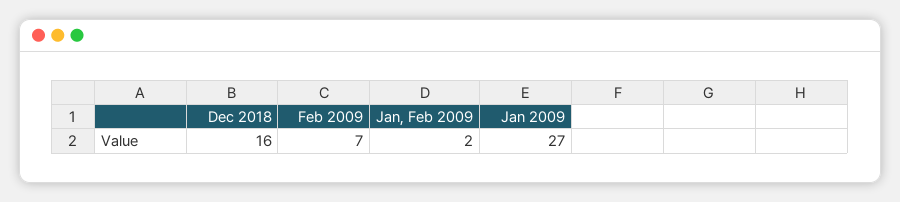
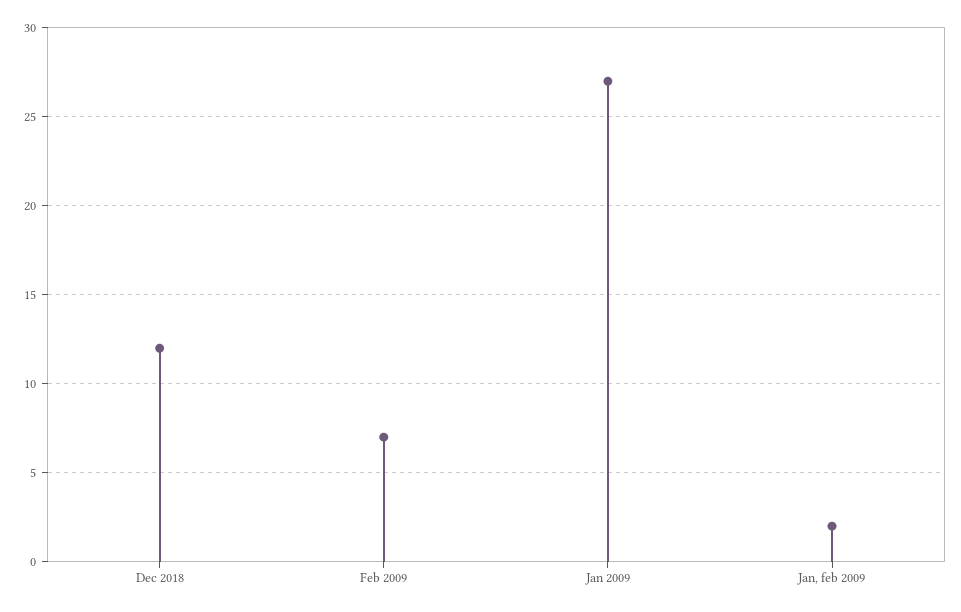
Dec 2018: 16 -> 12

